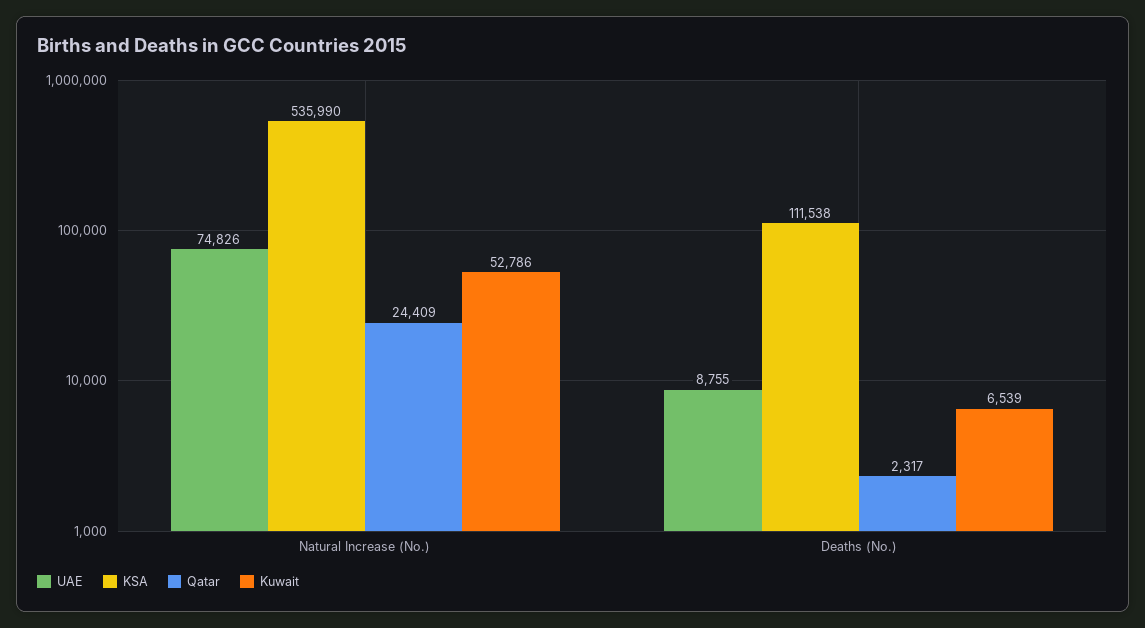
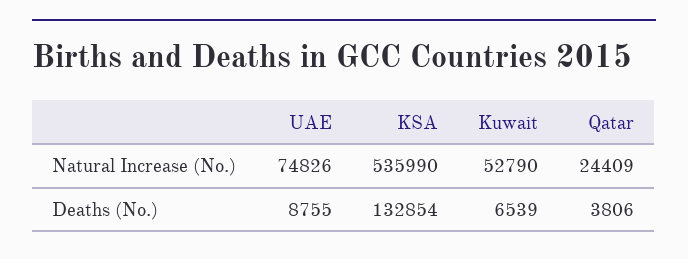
Kuwait, Natural Increase (No.): 52786 -> 52790
KSA, Deaths (No.): 111538 -> 132854
Qatar, Deaths (No.): 2317 -> 3806

